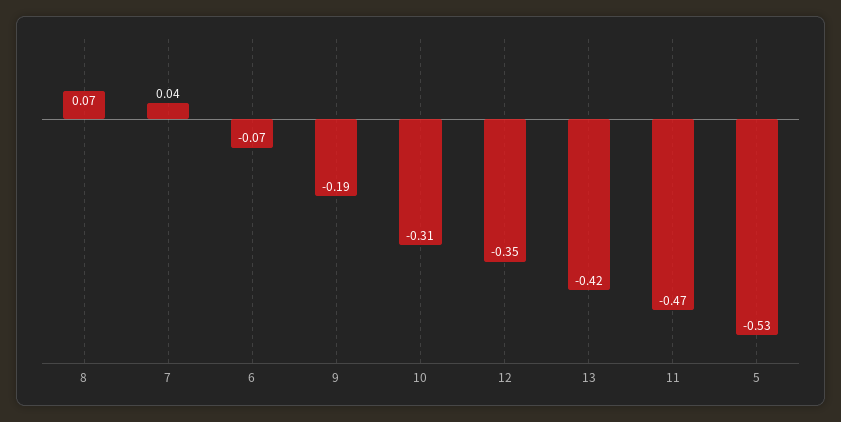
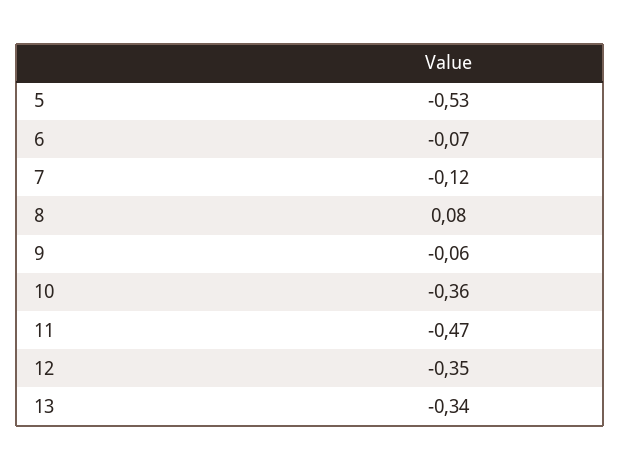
8: 0.07 -> 0.08
7: 0.04 -> -0.12
9: -0.19 -> -0.06
10: -0.31 -> -0.36
13: -0.42 -> -0.34

